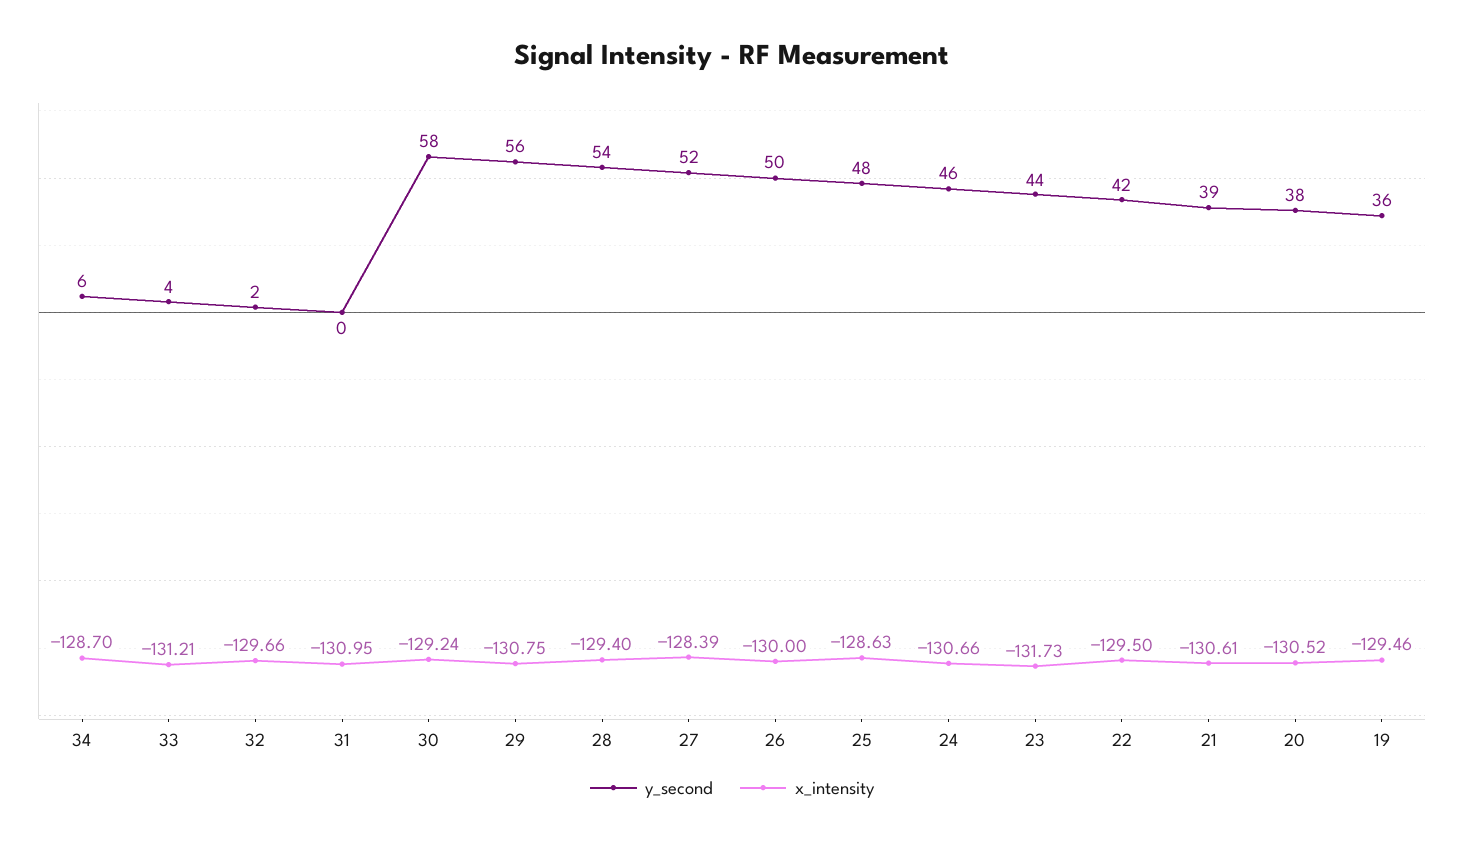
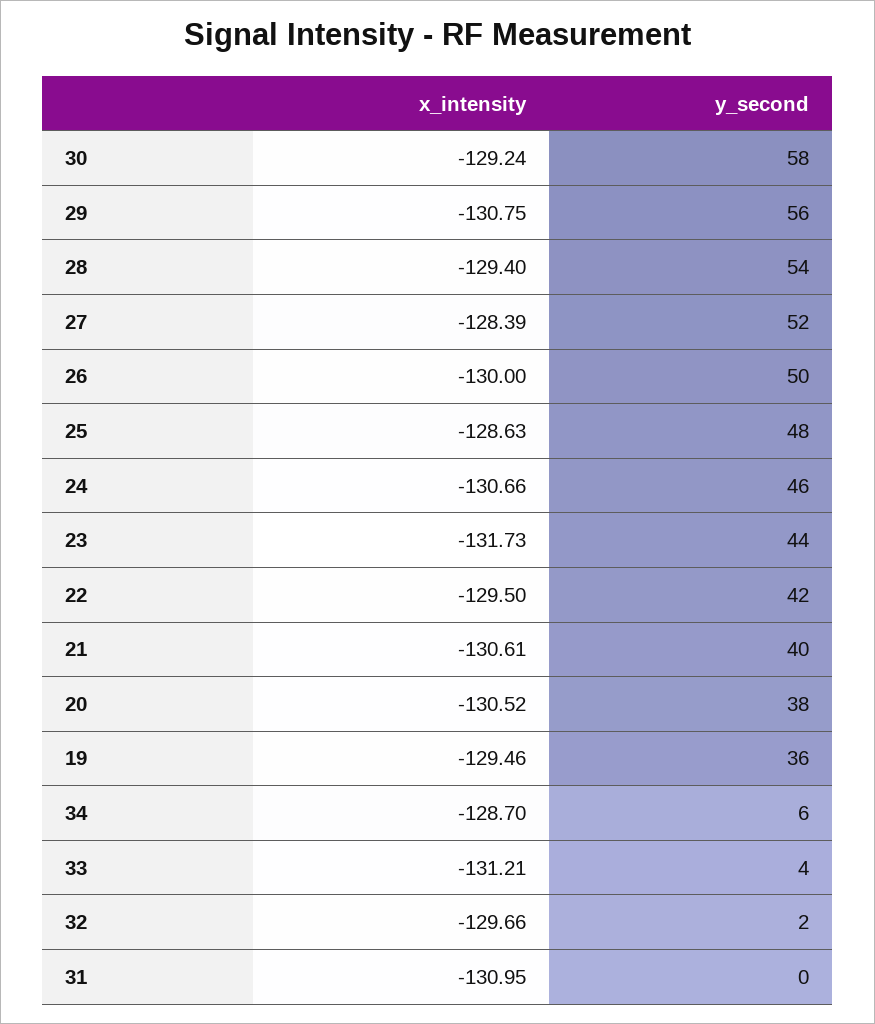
y_second, 21: 39 -> 40

